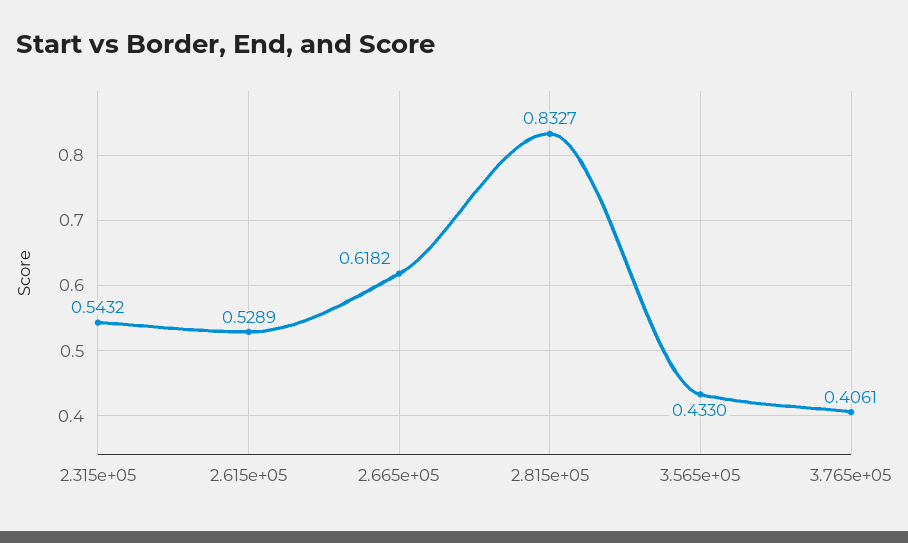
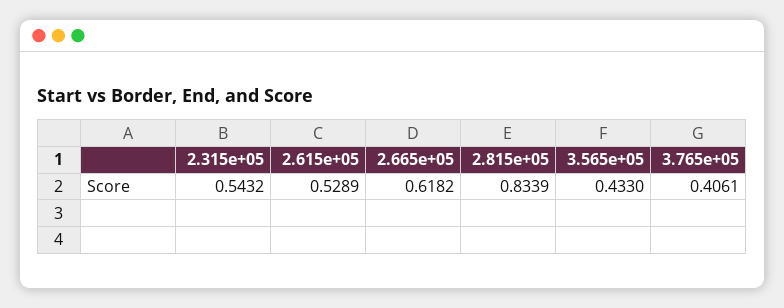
2.815e+05: 0.8327 -> 0.8339

